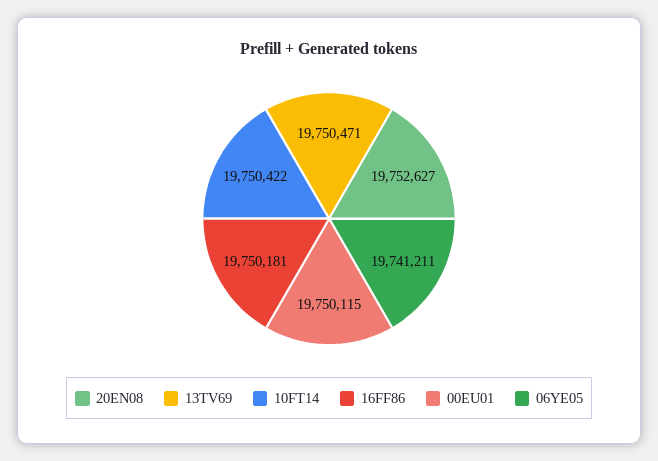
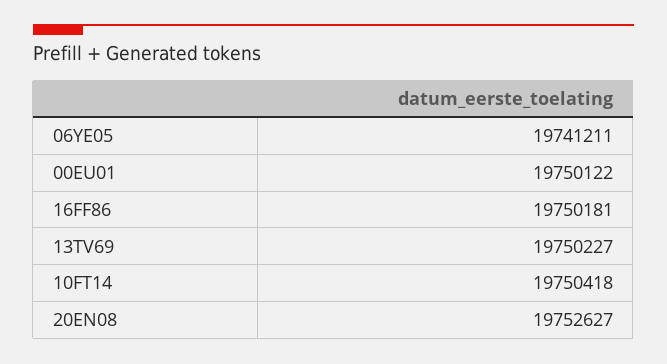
13TV69: 19750471 -> 19750227
10FT14: 19750422 -> 19750418
00EU01: 19750115 -> 19750122

